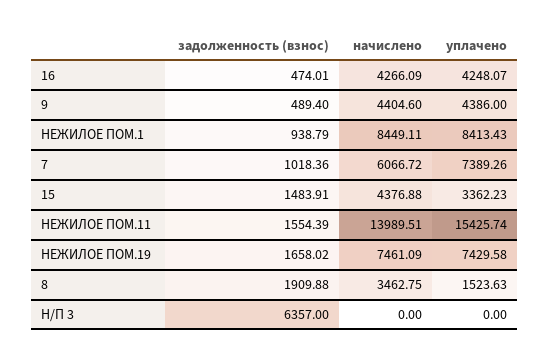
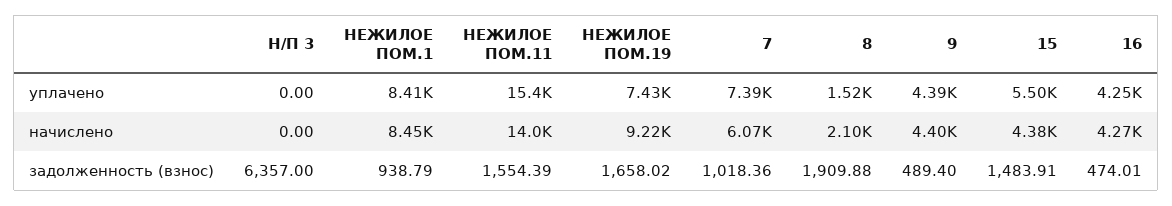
уплачено, 15: 3362.23 -> 5500
начислено, НЕЖИЛОЕ ПОМ.19: 7461.09 -> 9220
начислено, 8: 3462.75 -> 2100

